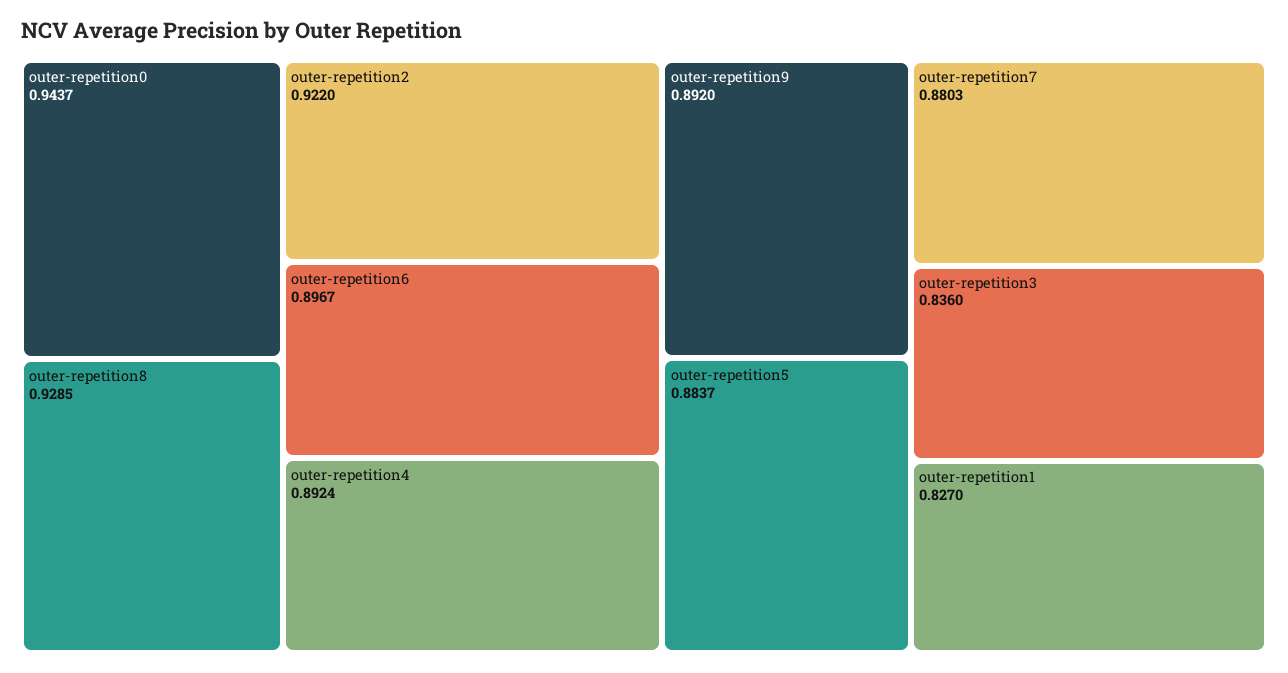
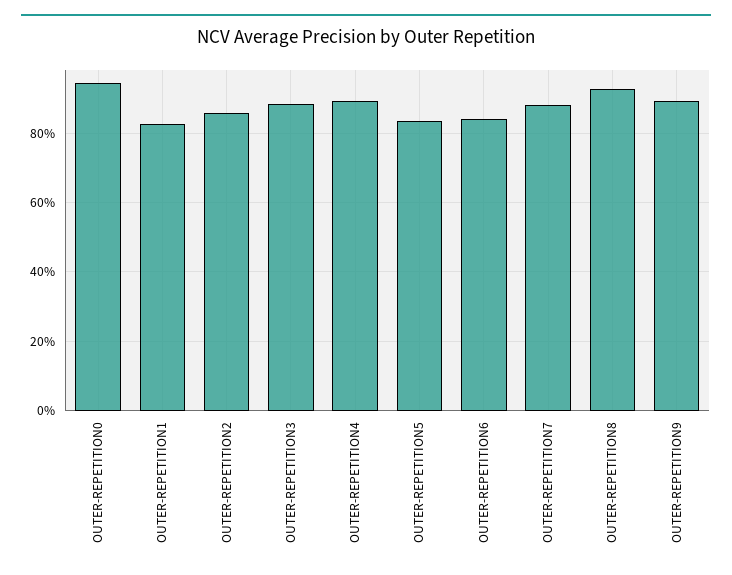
outer-repetition2: 0.922 -> 0.86
outer-repetition6: 0.8967 -> 0.84
outer-repetition5: 0.8837 -> 0.84
outer-repetition3: 0.836 -> 0.88

